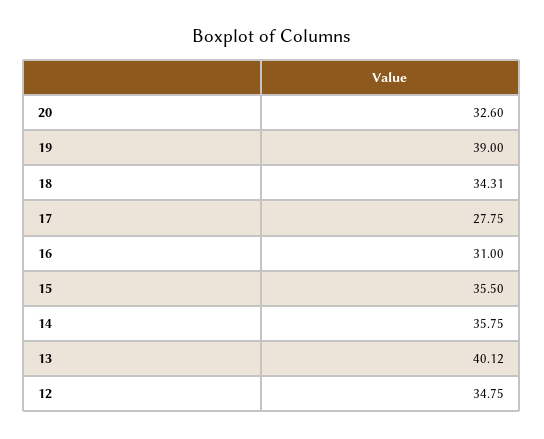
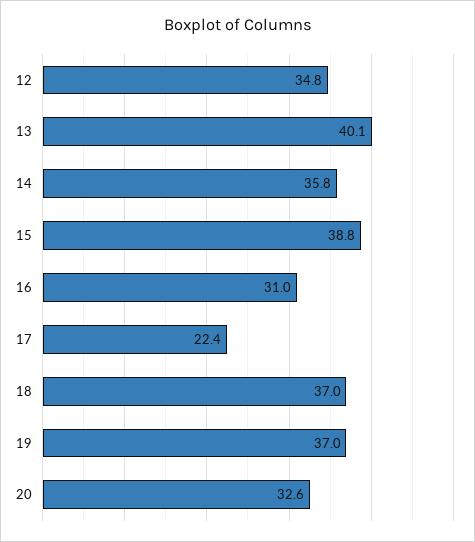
19: 39 -> 37
18: 34.31 -> 37
17: 27.75 -> 22.4
15: 35.5 -> 38.8

